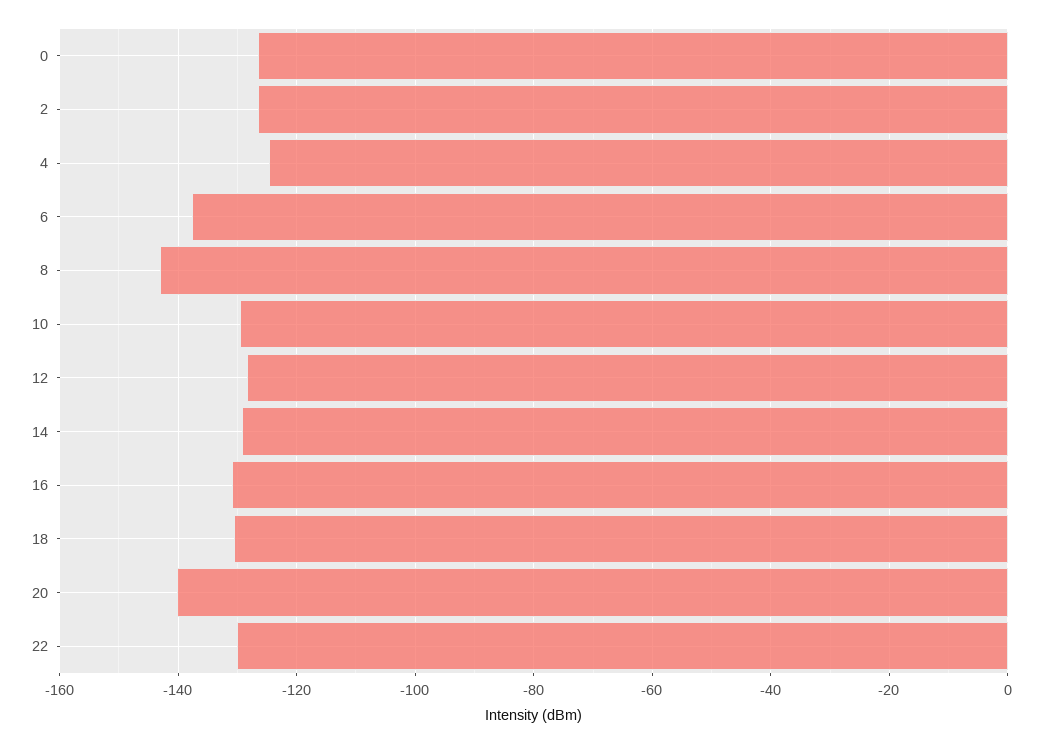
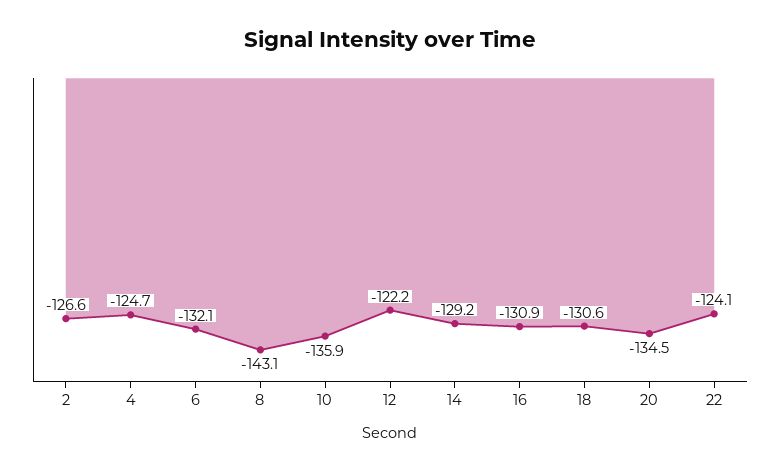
0: -126 -> none
6: -138 -> -132.1
10: -130 -> -135.9
12: -128 -> -122.2
20: -140 -> -134.5
22: -130 -> -124.1

